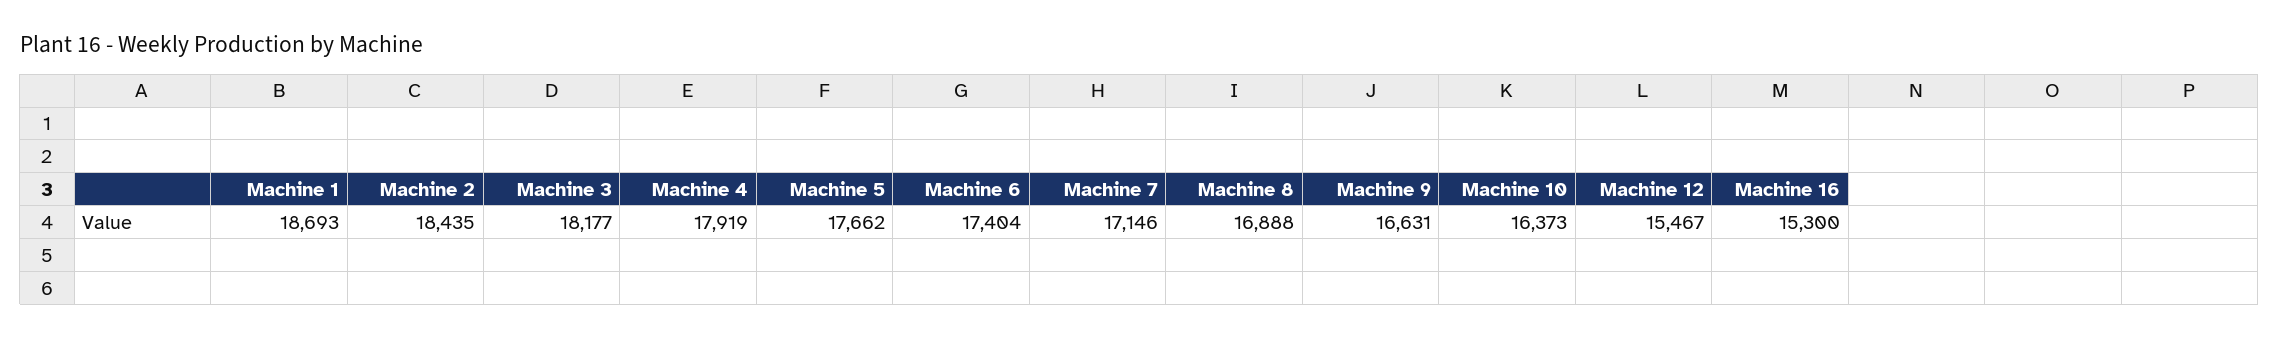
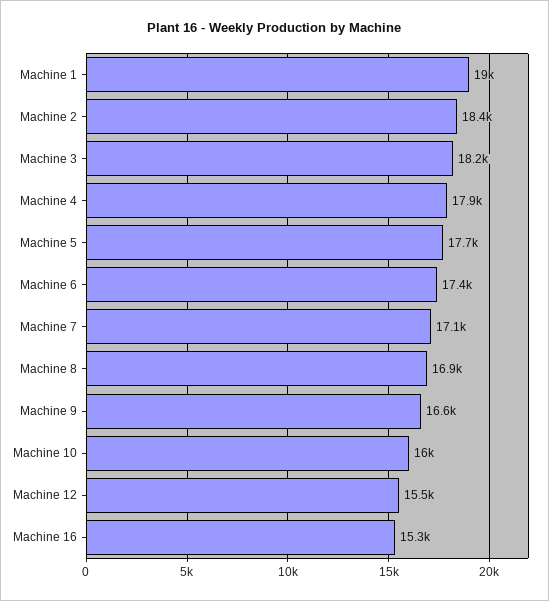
Machine 1: 18693 -> 19000
Machine 10: 16373 -> 16000

